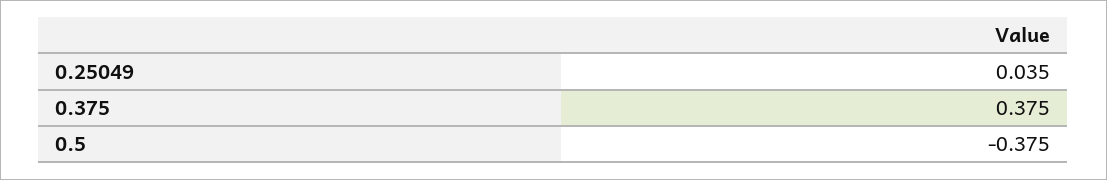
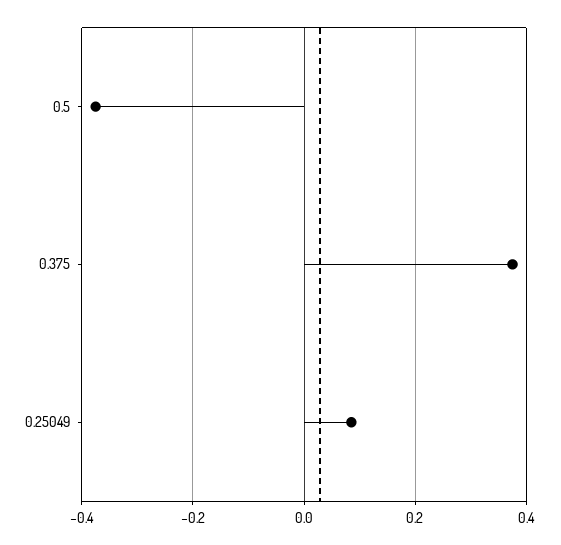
0.25049: 0.035 -> 0.08

